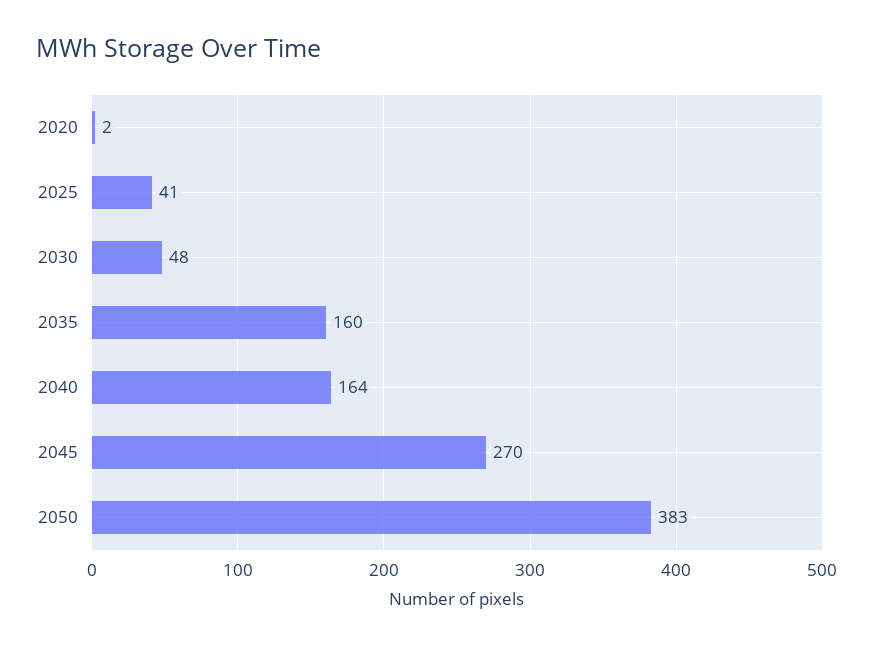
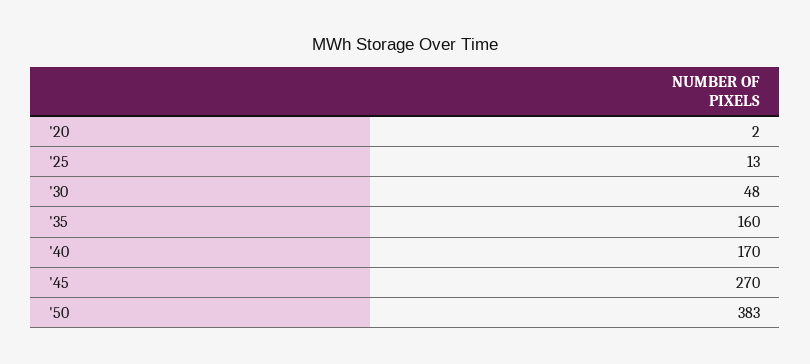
2025: 41 -> 13
2040: 164 -> 170

